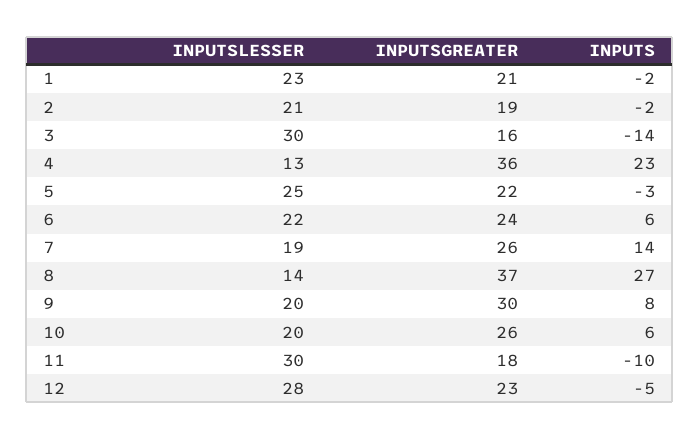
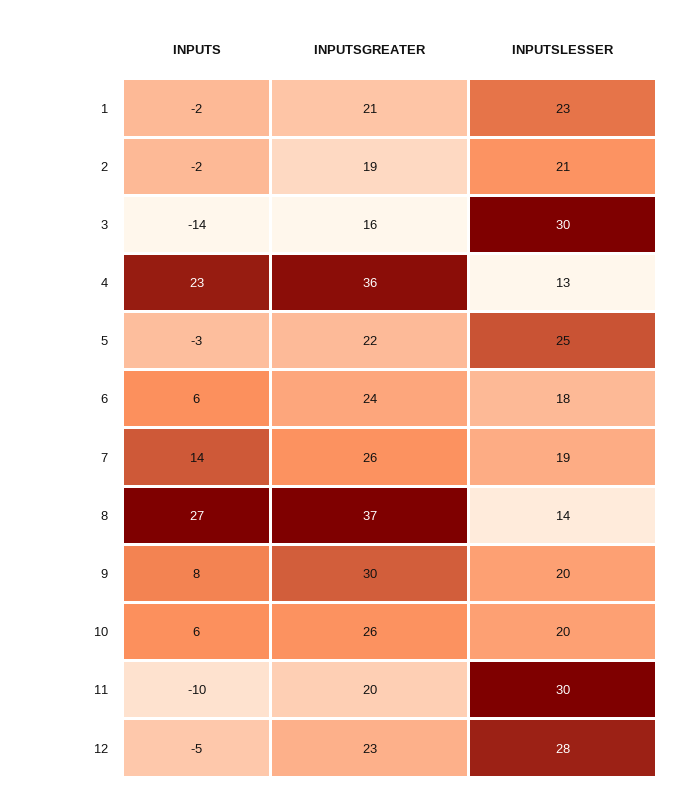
INPUTSLESSER, 6: 22 -> 18
INPUTSGREATER, 11: 18 -> 20

